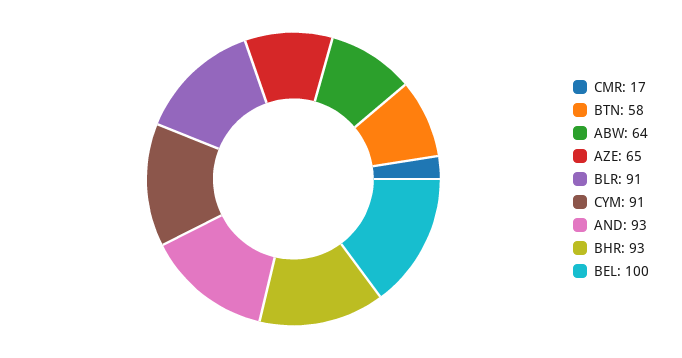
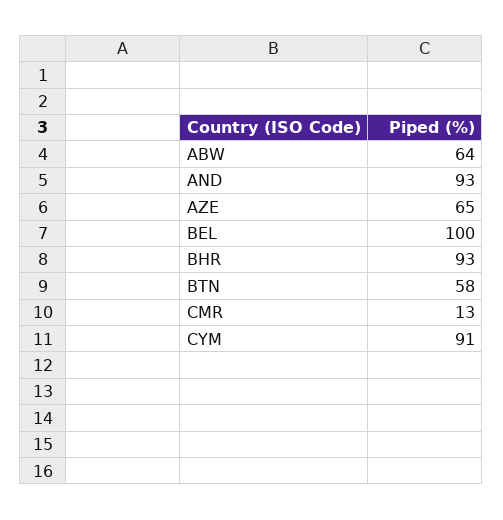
CMR: 17 -> 13
BLR: 91 -> none

